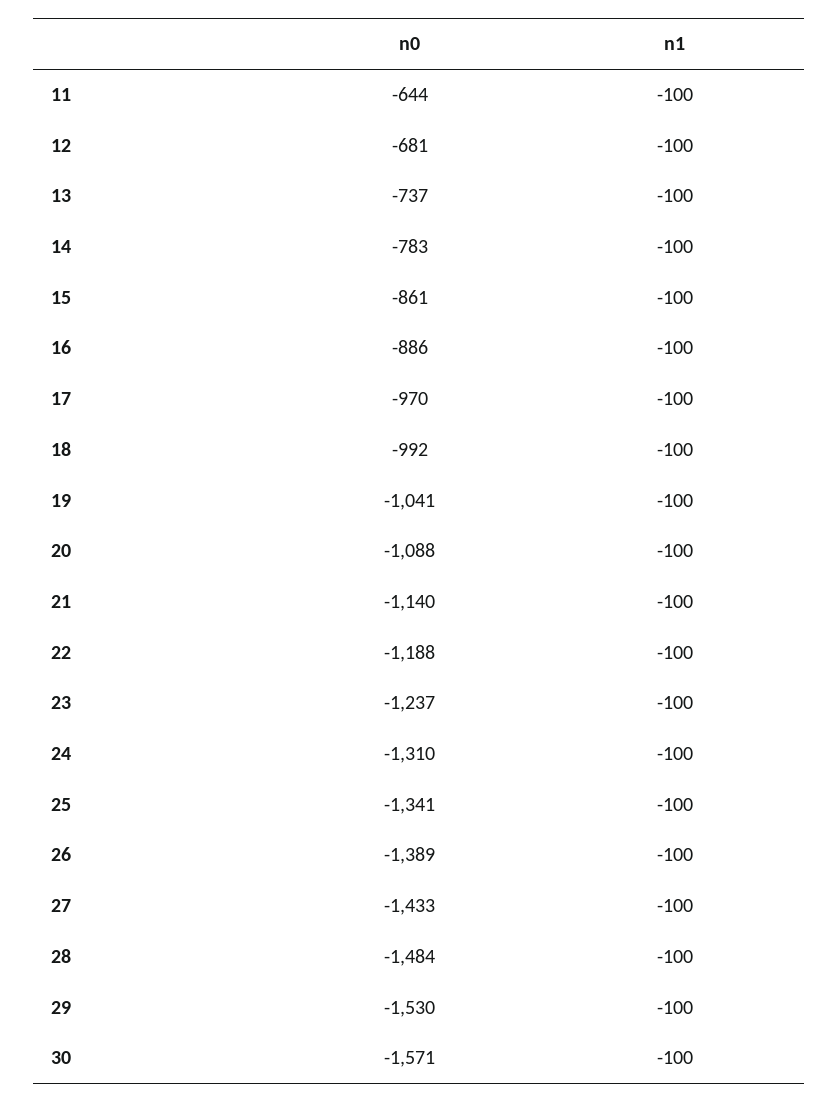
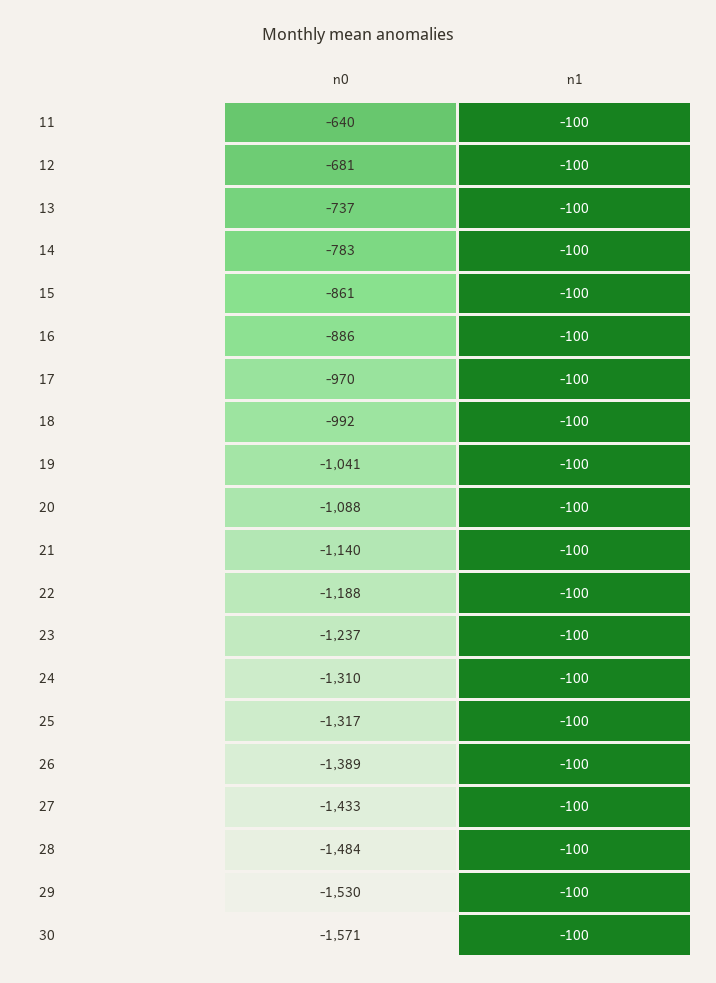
n0, 11: -644 -> -640
n0, 25: -1341 -> -1317

